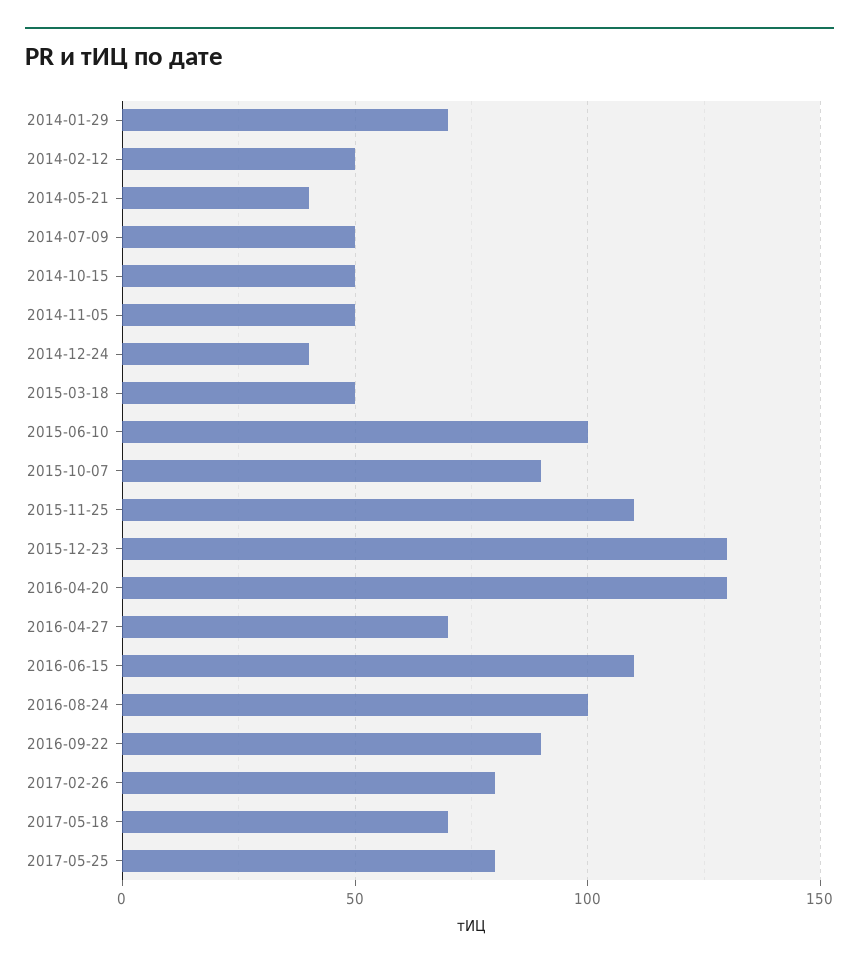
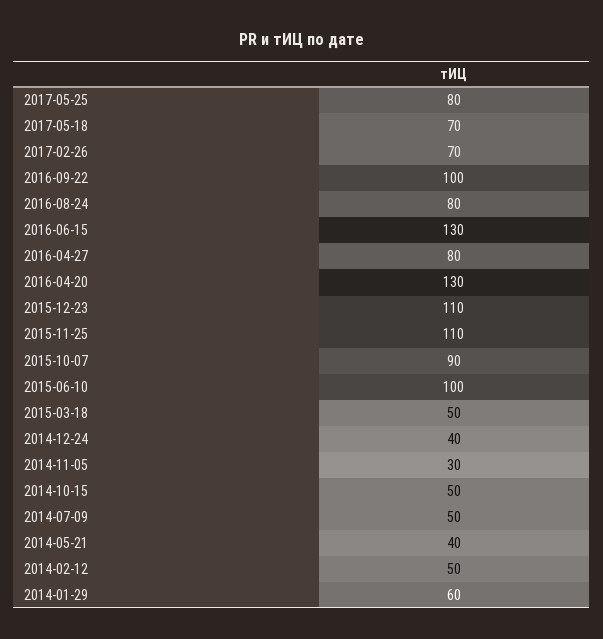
2014-01-29: 70 -> 60
2014-11-05: 50 -> 30
2015-12-23: 130 -> 110
2016-04-27: 70 -> 80
2016-06-15: 110 -> 130
2016-08-24: 100 -> 80
2016-09-22: 90 -> 100
2017-02-26: 80 -> 70

